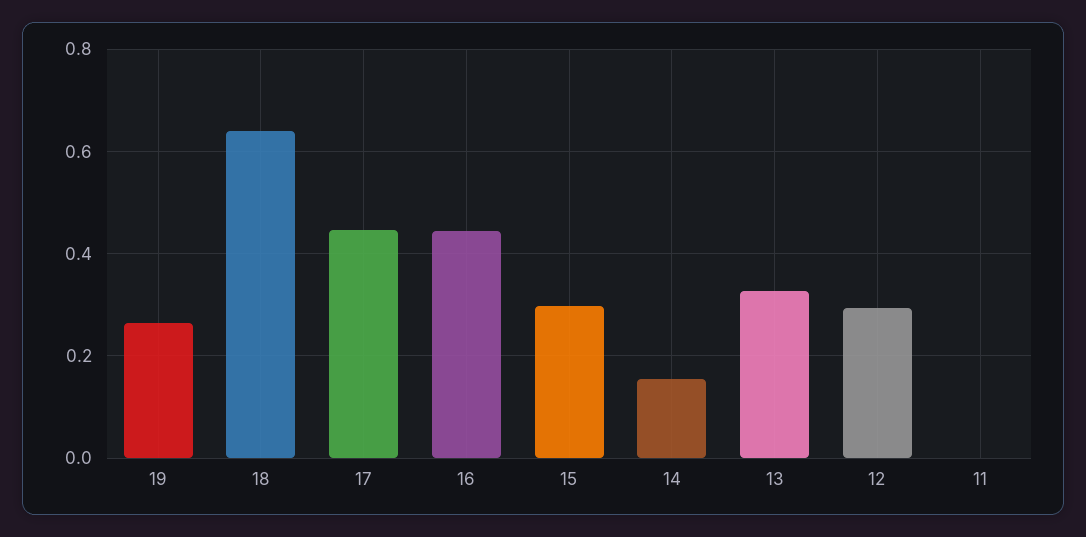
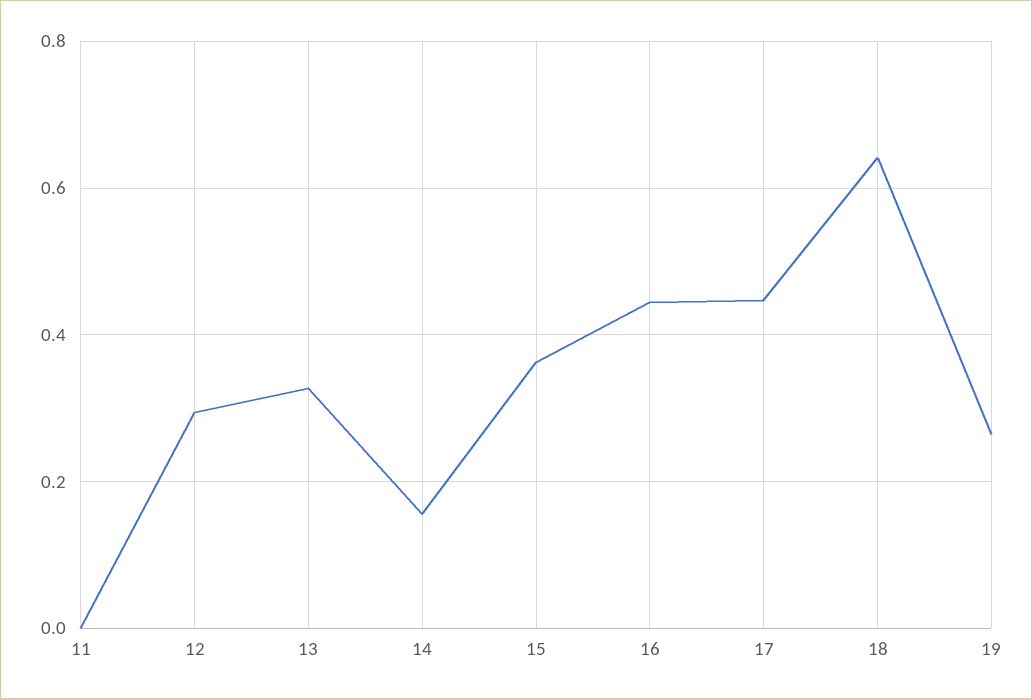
15: 0.3 -> 0.36

